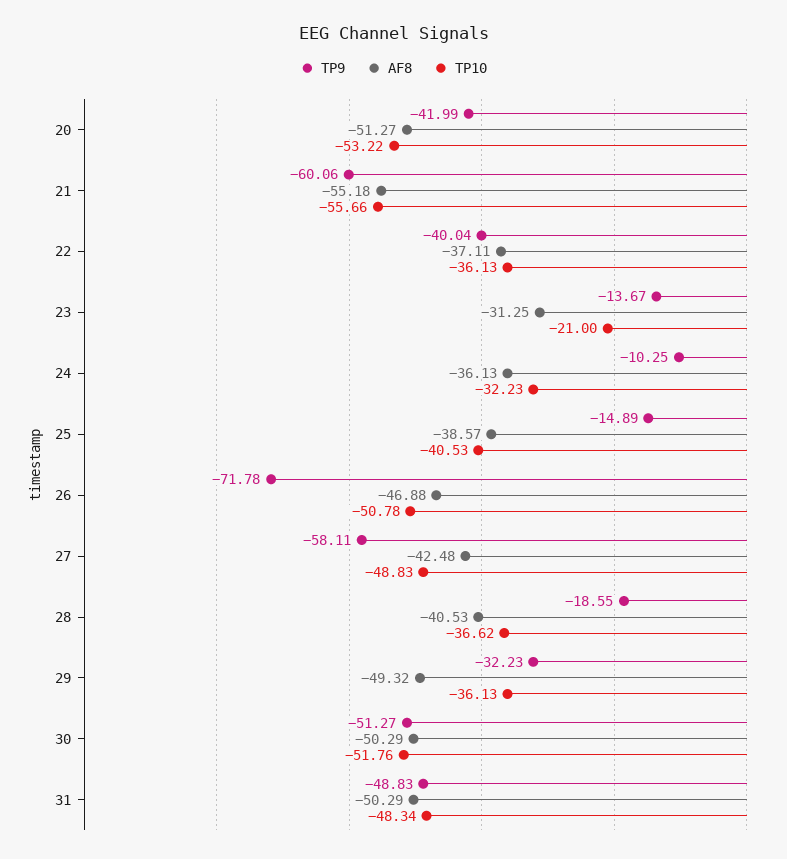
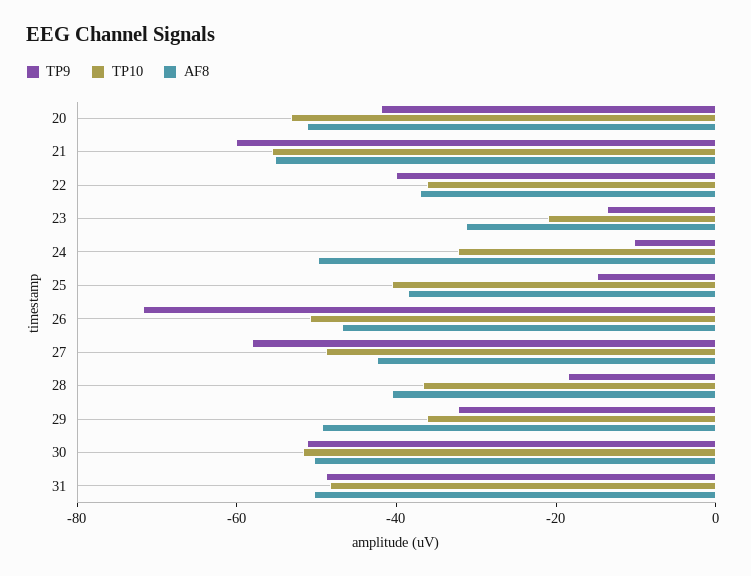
AF8, 24: -36.13 -> -50

